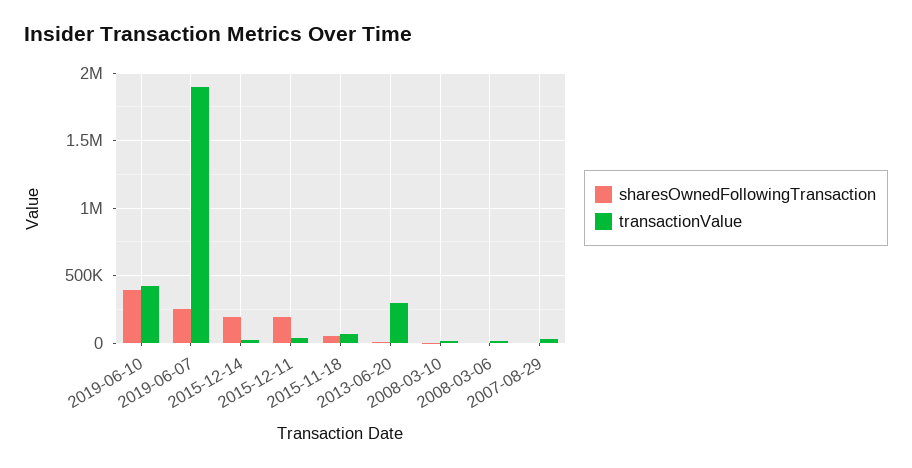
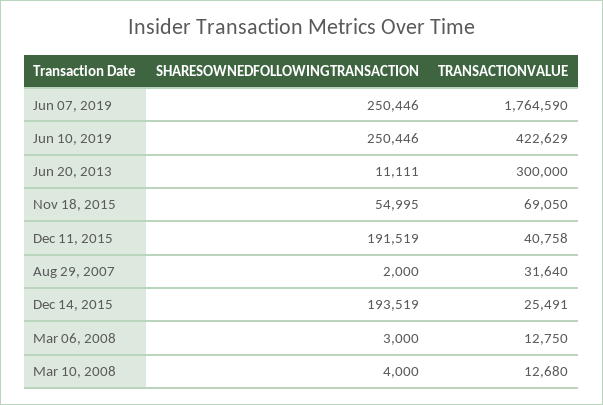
sharesOwnedFollowingTransaction, 2019-06-10: 400000 -> 250446
transactionValue, 2019-06-07: 1900000 -> 1764590

